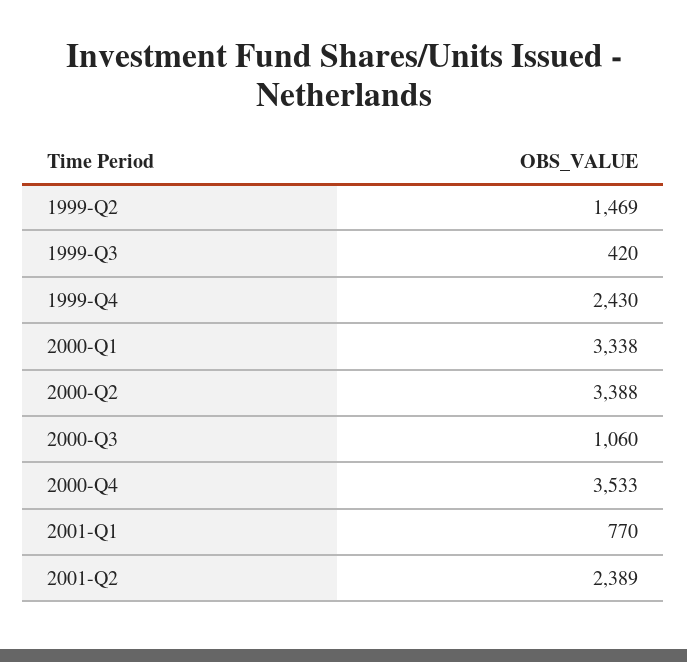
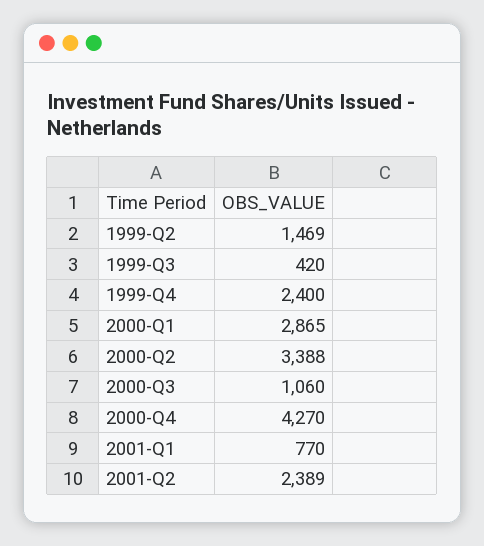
1999-Q4: 2430 -> 2400
2000-Q1: 3338 -> 2865
2000-Q4: 3533 -> 4270

